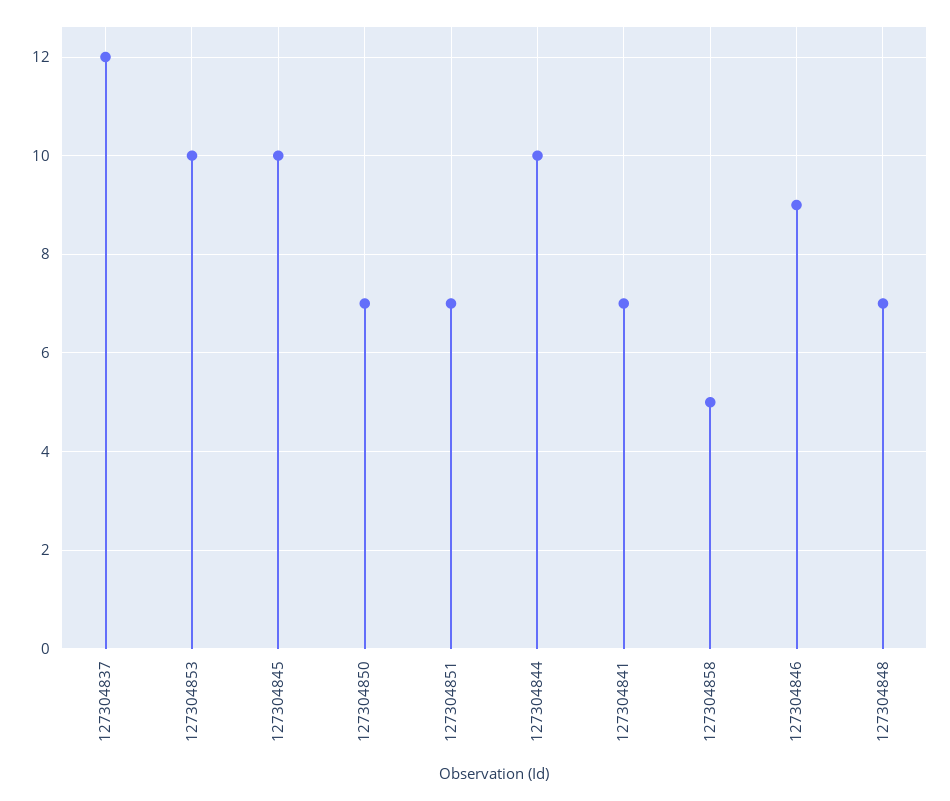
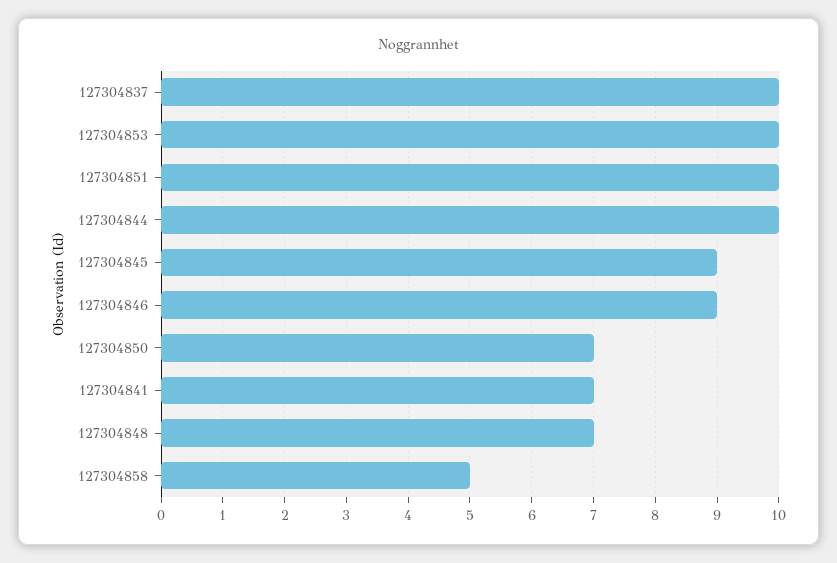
127304837: 12 -> 10
127304845: 10 -> 9
127304851: 7 -> 10

